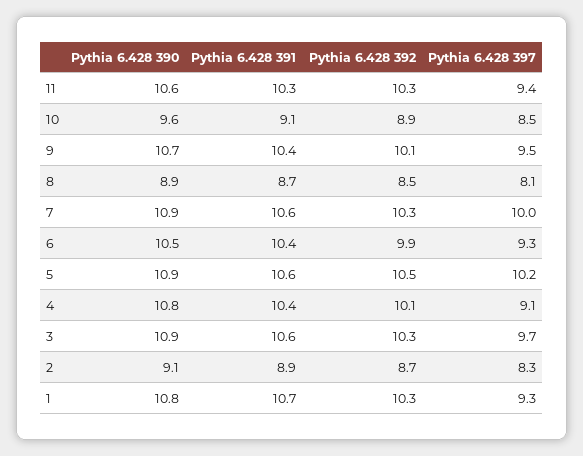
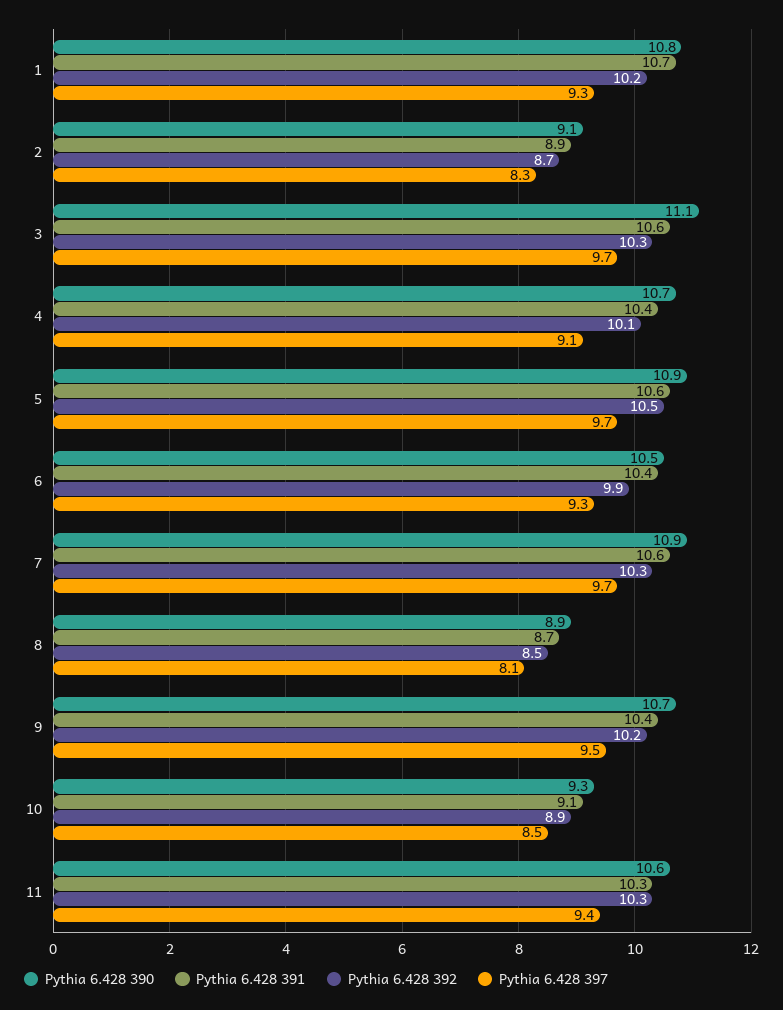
Pythia 6.428 390, 10: 9.6 -> 9.3
Pythia 6.428 392, 9: 10.1 -> 10.2
Pythia 6.428 397, 7: 10 -> 9.7
Pythia 6.428 397, 5: 10.2 -> 9.7
Pythia 6.428 390, 4: 10.8 -> 10.7
Pythia 6.428 390, 3: 10.9 -> 11.1
Pythia 6.428 392, 1: 10.3 -> 10.2

